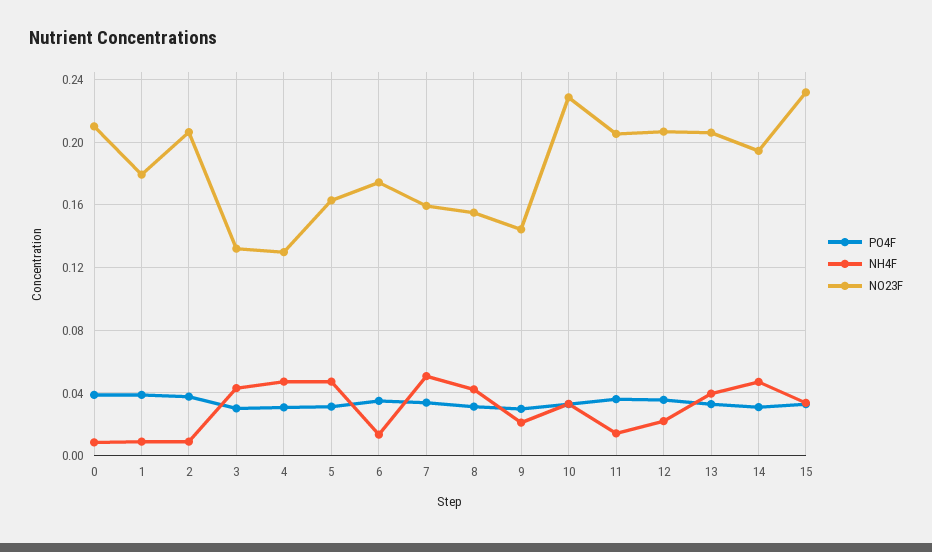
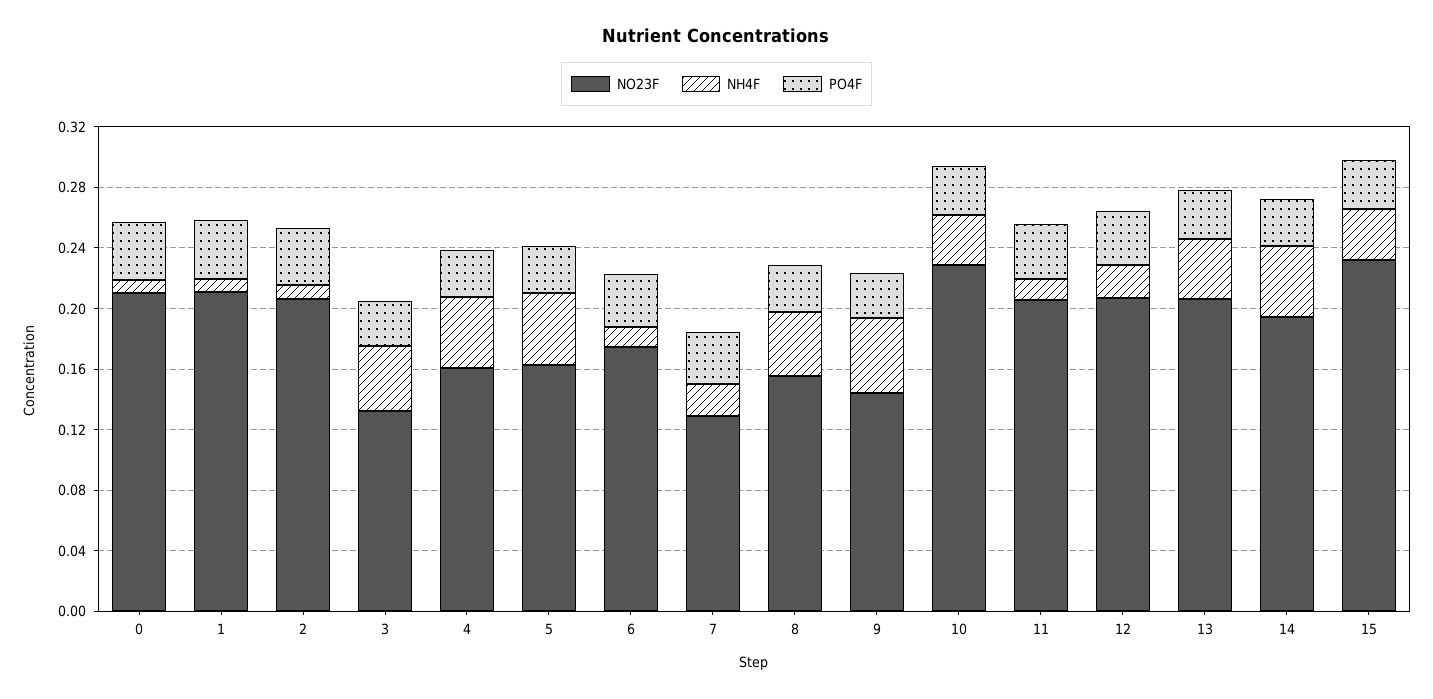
NO23F, 1: 0.18 -> 0.21
NO23F, 4: 0.13 -> 0.16
NH4F, 7: 0.05 -> 0.02
NO23F, 7: 0.16 -> 0.13
NH4F, 9: 0.02 -> 0.05

